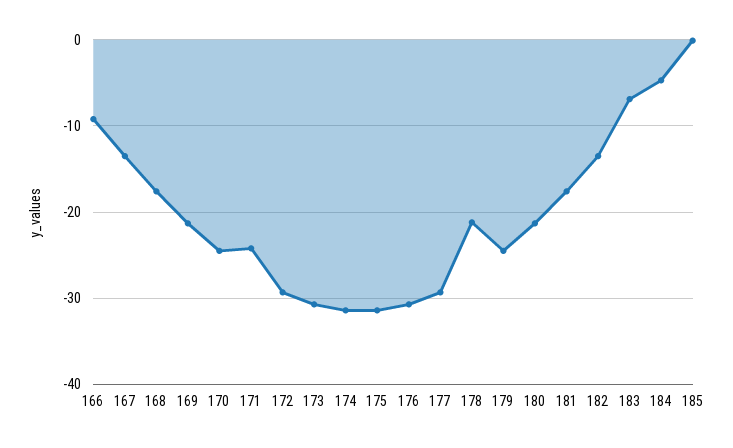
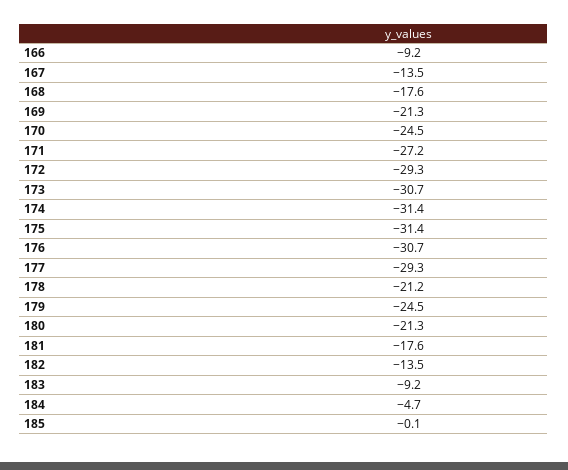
171: -24 -> -27.2
183: -7 -> -9.2

